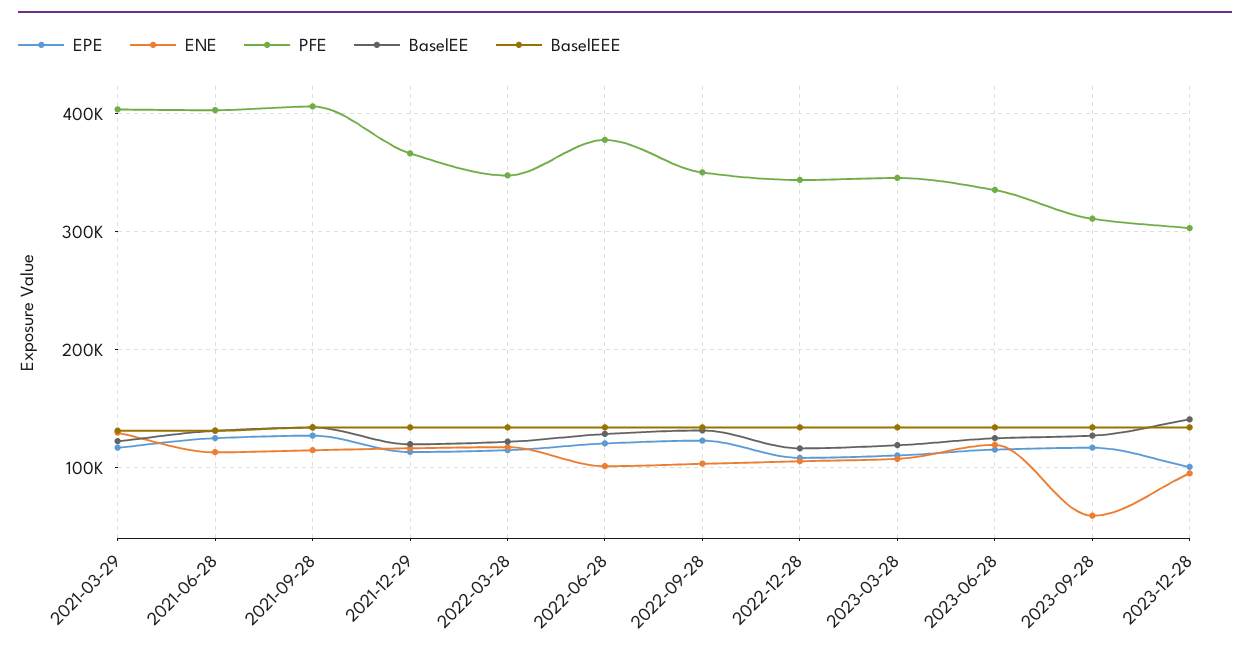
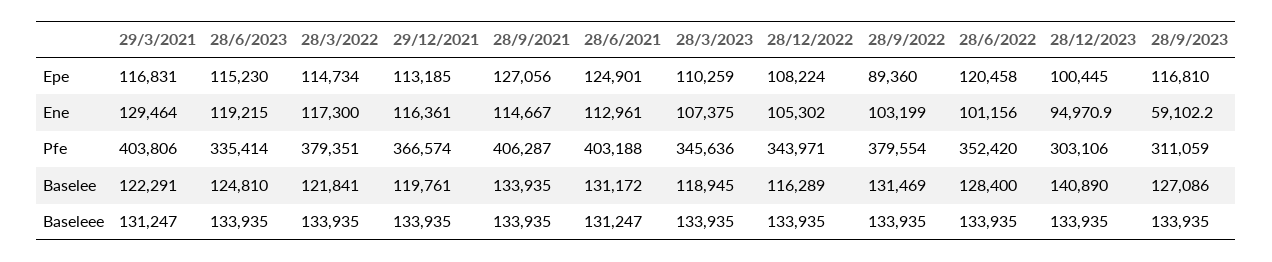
PFE, 2022-03-28: 350000 -> 379351
PFE, 2022-06-28: 380000 -> 352420
EPE, 2022-09-28: 120000 -> 89360
PFE, 2022-09-28: 350000 -> 379554

